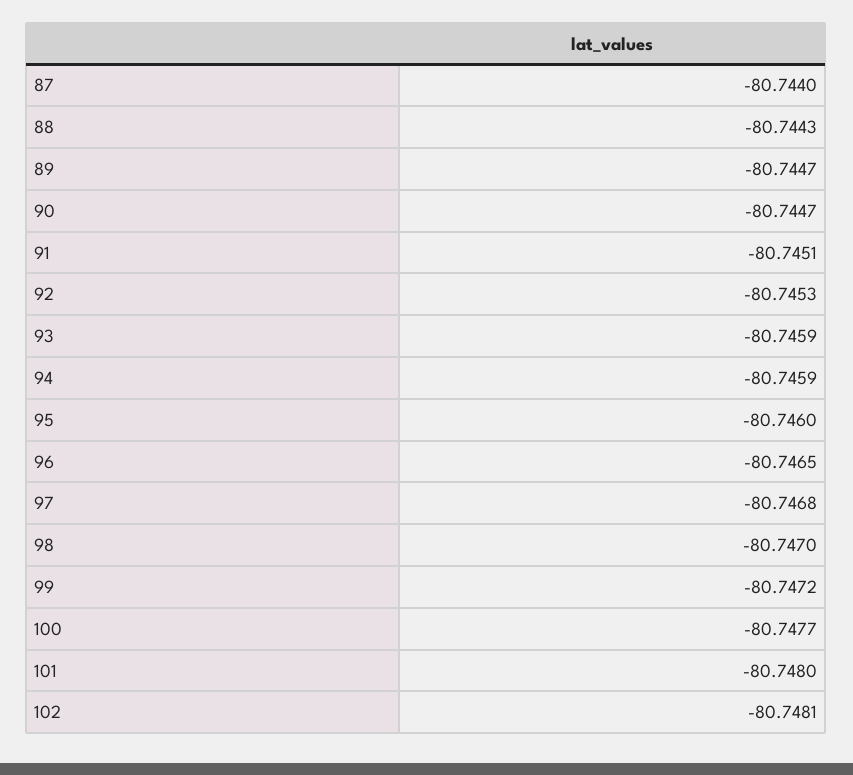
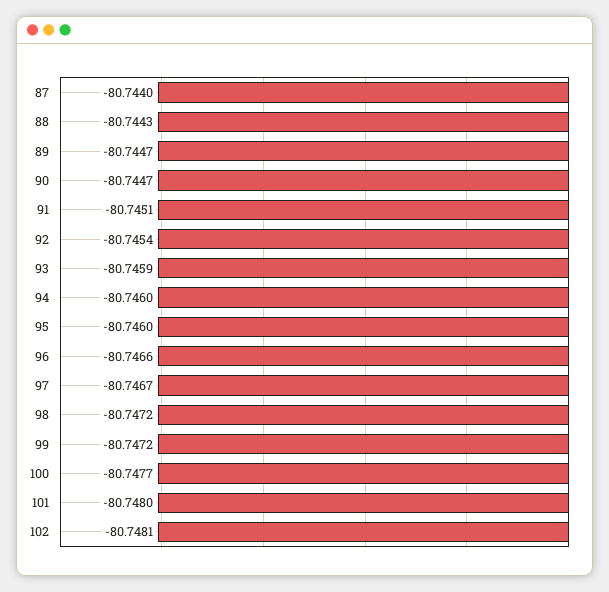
92: -80.7453 -> -80.7454
94: -80.7459 -> -80.746
96: -80.7465 -> -80.7466
97: -80.7468 -> -80.7467
98: -80.747 -> -80.7472

